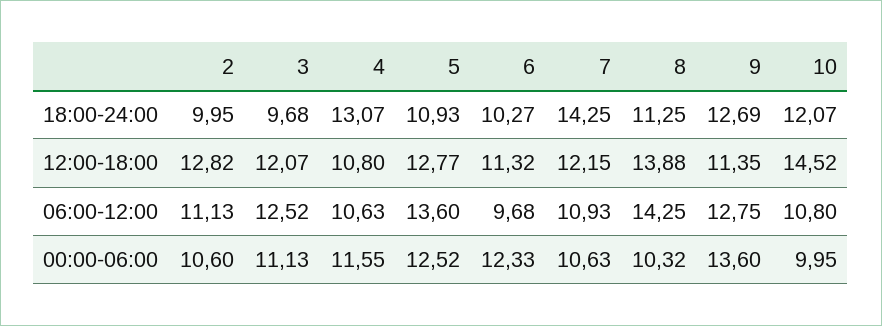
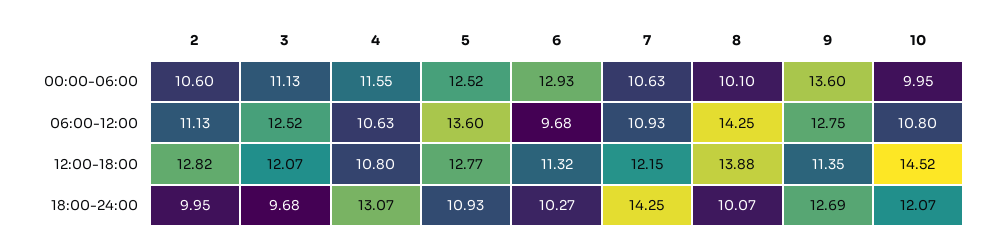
8, 18:00-24:00: 11.25 -> 10.07
6, 00:00-06:00: 12.33 -> 12.93
8, 00:00-06:00: 10.32 -> 10.1

